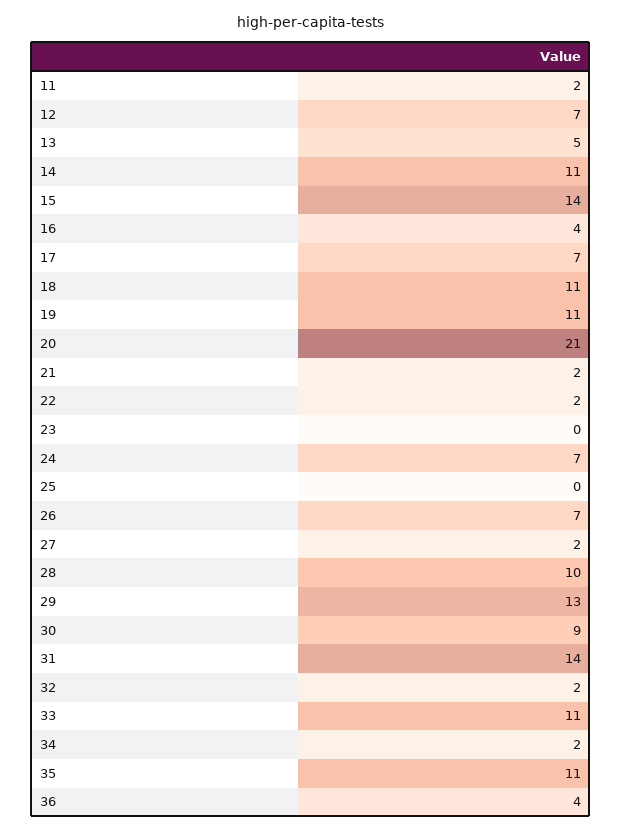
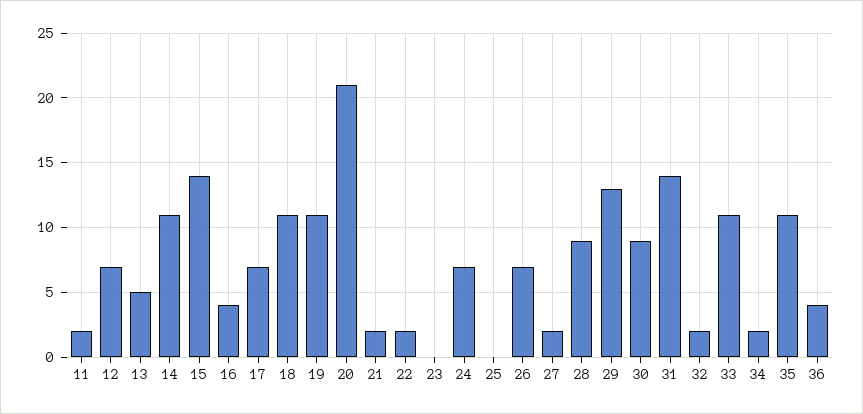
28: 10 -> 9

